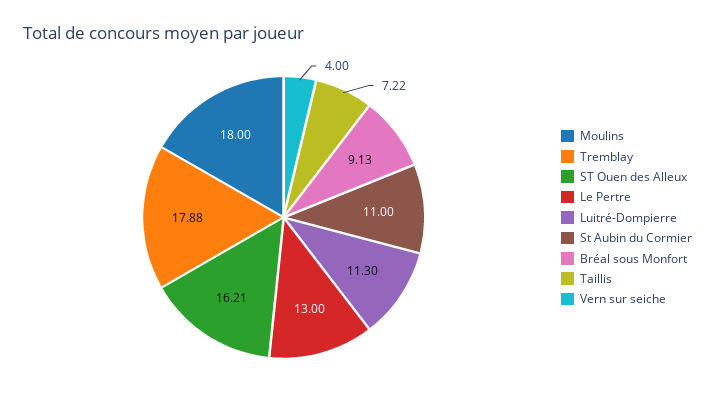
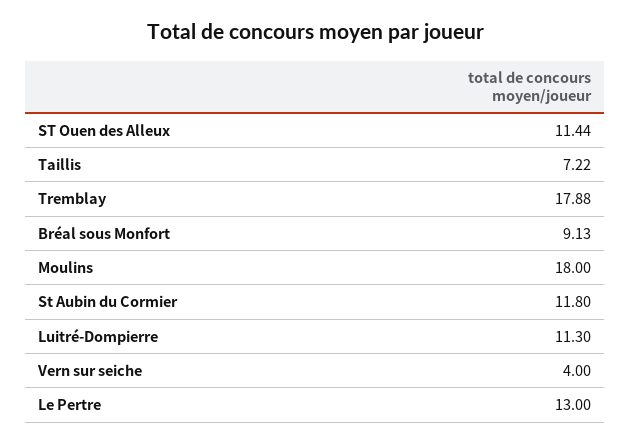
ST Ouen des Alleux: 16.21 -> 11.44
St Aubin du Cormier: 11 -> 11.8

